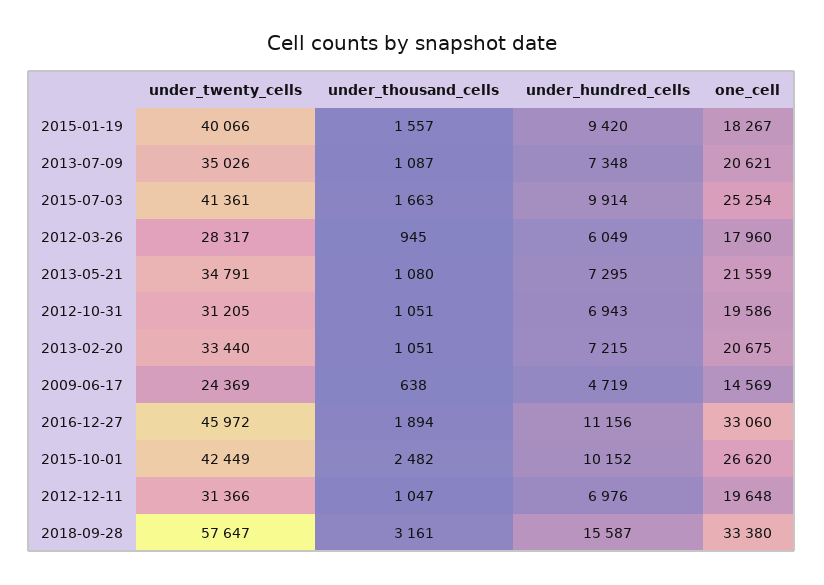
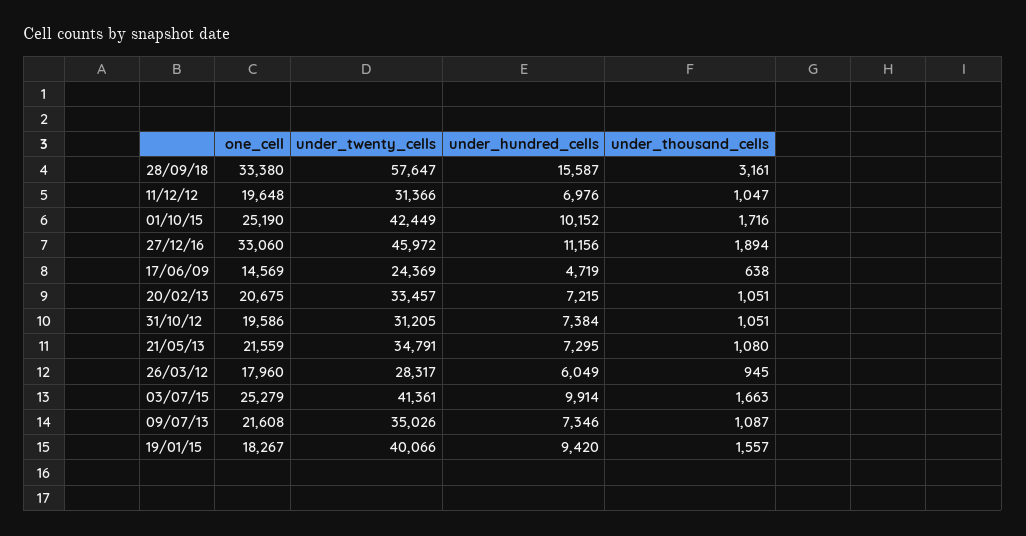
under_hundred_cells, 2013-07-09: 7348 -> 7346
one_cell, 2013-07-09: 20621 -> 21608
one_cell, 2015-07-03: 25254 -> 25279
under_hundred_cells, 2012-10-31: 6943 -> 7384
under_twenty_cells, 2013-02-20: 33440 -> 33457
under_thousand_cells, 2015-10-01: 2482 -> 1716
one_cell, 2015-10-01: 26620 -> 25190

